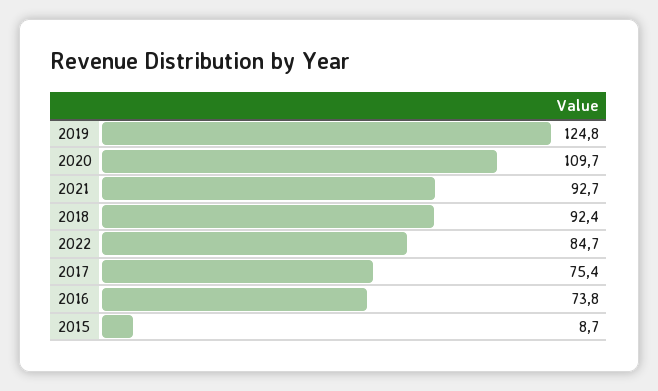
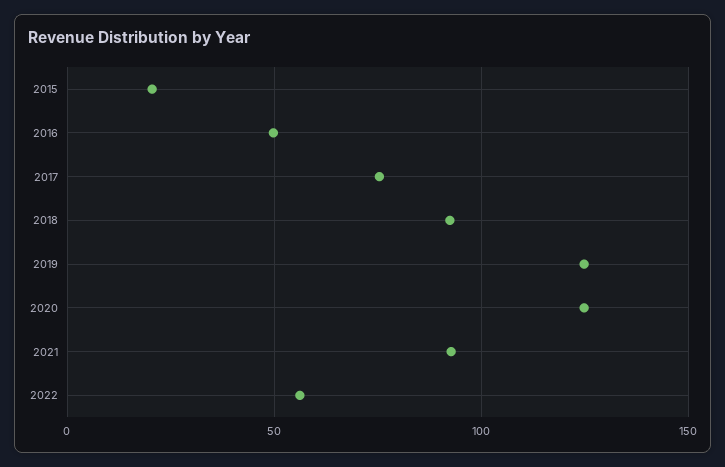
2020: 109.7 -> 125
2022: 84.7 -> 55
2016: 73.8 -> 50
2015: 8.7 -> 20

